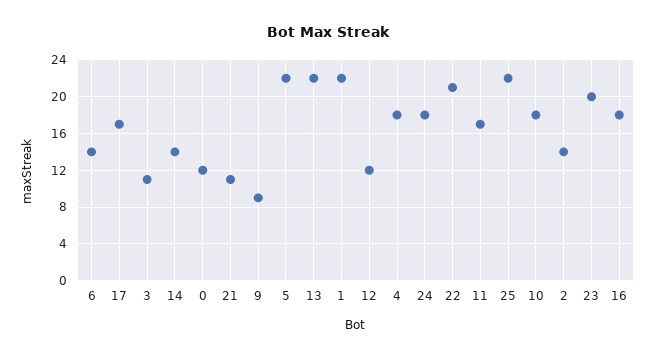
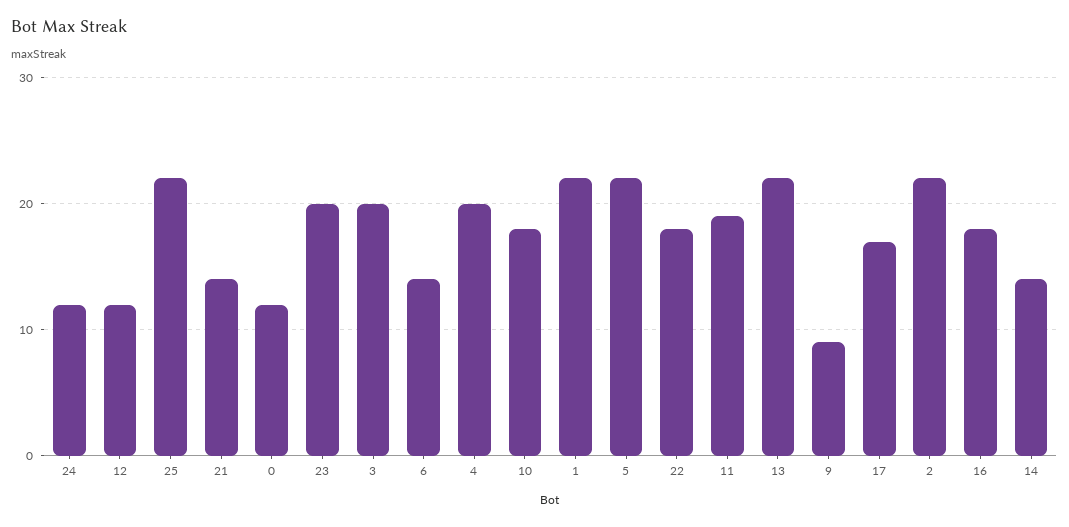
3: 11 -> 20
21: 11 -> 14
4: 18 -> 20
24: 18 -> 12
22: 21 -> 18
11: 17 -> 19
2: 14 -> 22

